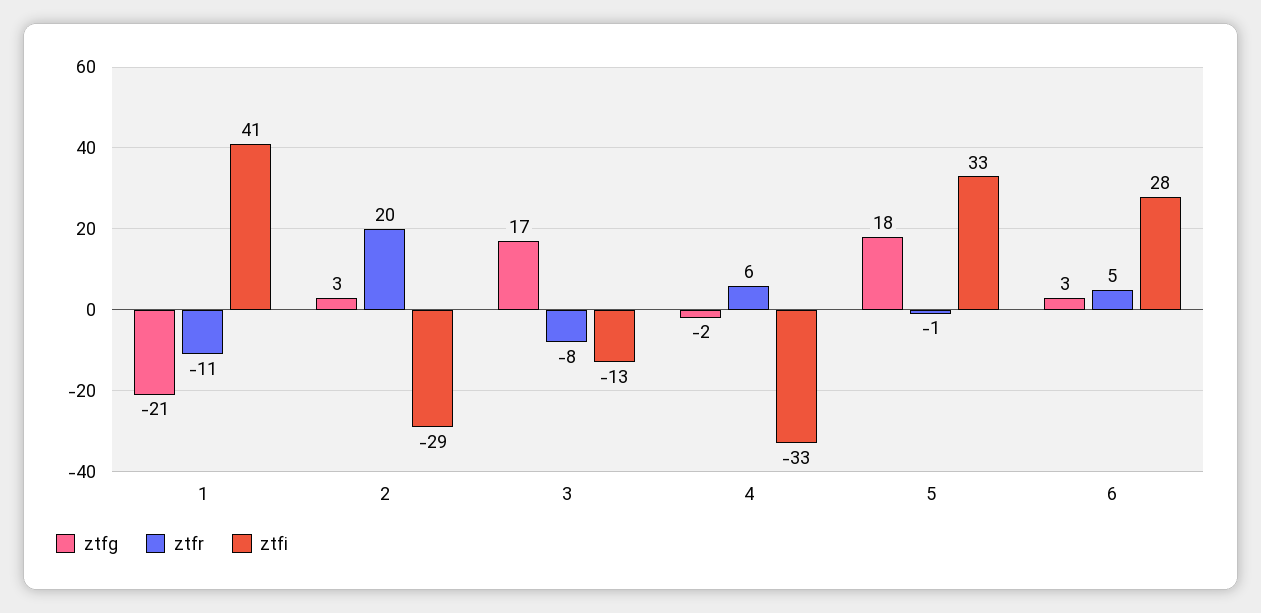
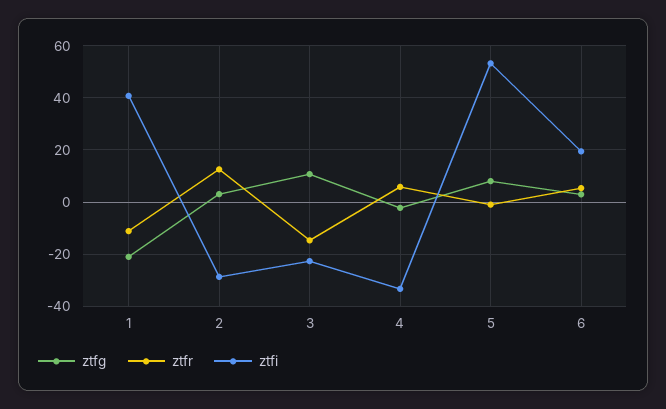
ztfr, 2: 20 -> 12.5
ztfg, 3: 17 -> 10
ztfr, 3: -8 -> -15
ztfi, 3: -13 -> -22.5
ztfg, 5: 18 -> 7.5
ztfi, 5: 33 -> 52.5
ztfi, 6: 28 -> 20

